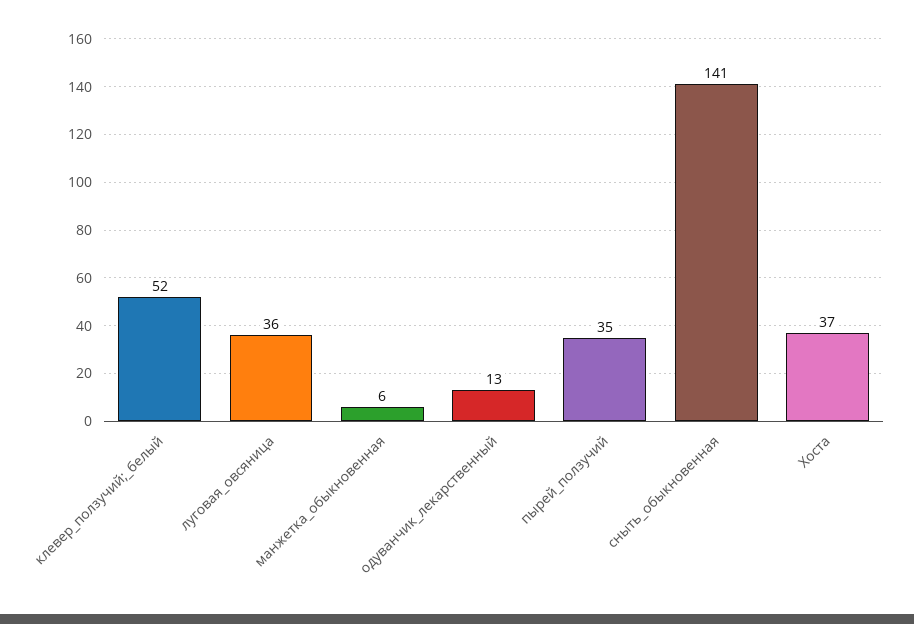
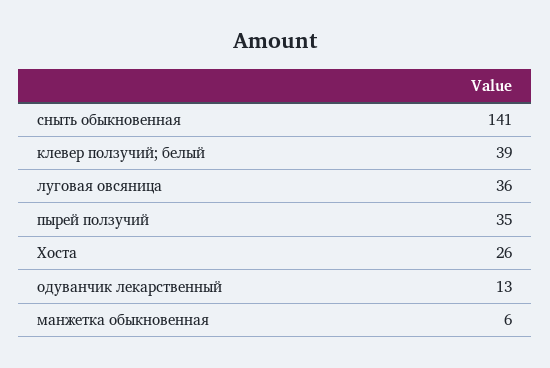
клевер_ползучий;_белый: 52 -> 39
Хоста: 37 -> 26

